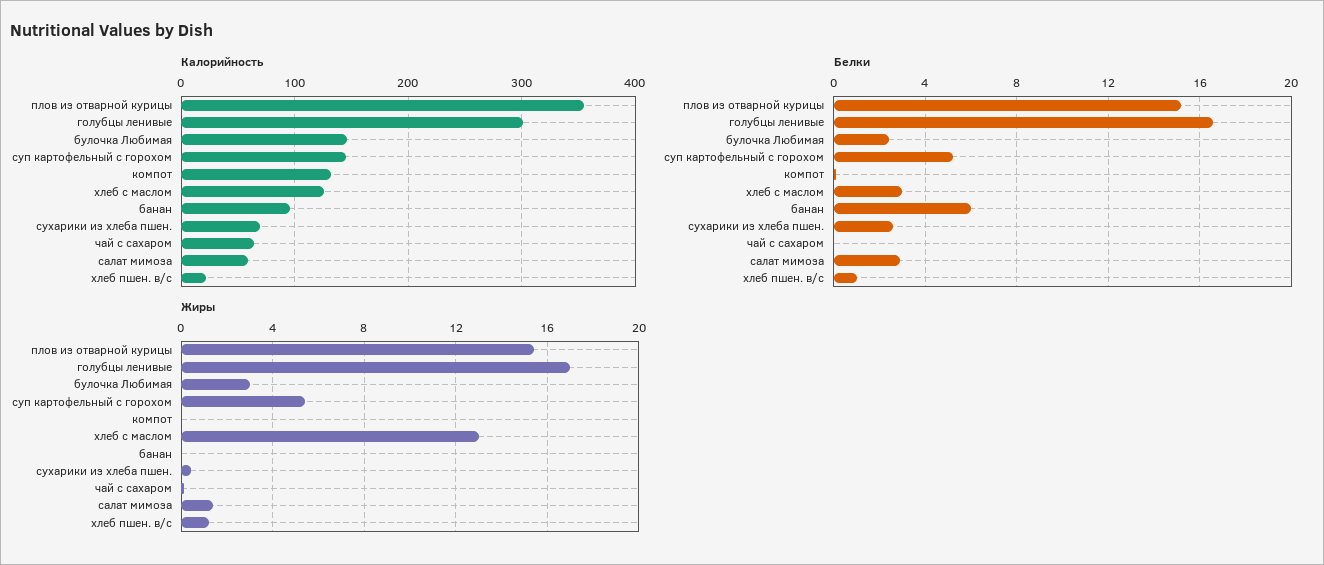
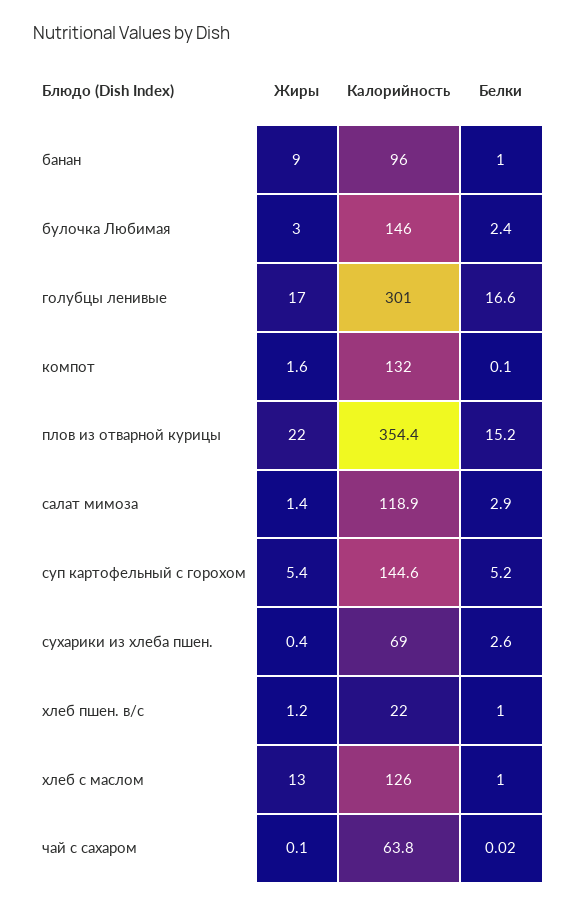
Калорийность, салат мимоза: 60 -> 118.9
Белки, хлеб с маслом: 3 -> 1
Белки, банан: 6 -> 1
Жиры, плов из отварной курицы: 15.5 -> 22
Жиры, компот: 0 -> 1.6
Жиры, банан: 0 -> 9

